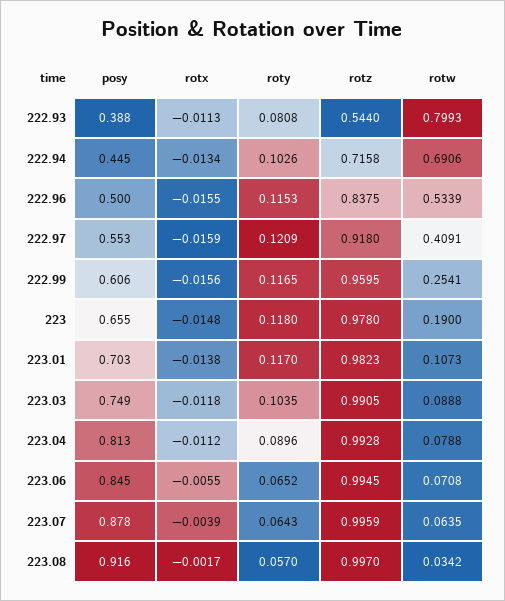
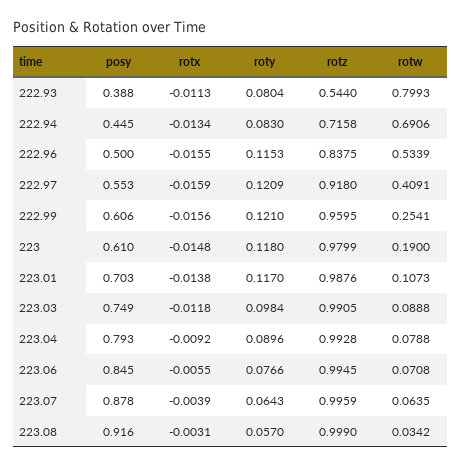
roty, 222.93: 0.0808 -> 0.0804
roty, 222.94: 0.1026 -> 0.083
roty, 222.99: 0.1165 -> 0.121
posy, 223: 0.655 -> 0.61
rotz, 223: 0.978 -> 0.9799
rotz, 223.01: 0.9823 -> 0.9876
roty, 223.03: 0.1035 -> 0.0984
posy, 223.04: 0.813 -> 0.793
rotx, 223.04: -0.0112 -> -0.0092
roty, 223.06: 0.0652 -> 0.0766
rotx, 223.08: -0.0017 -> -0.0031
rotz, 223.08: 0.997 -> 0.999

